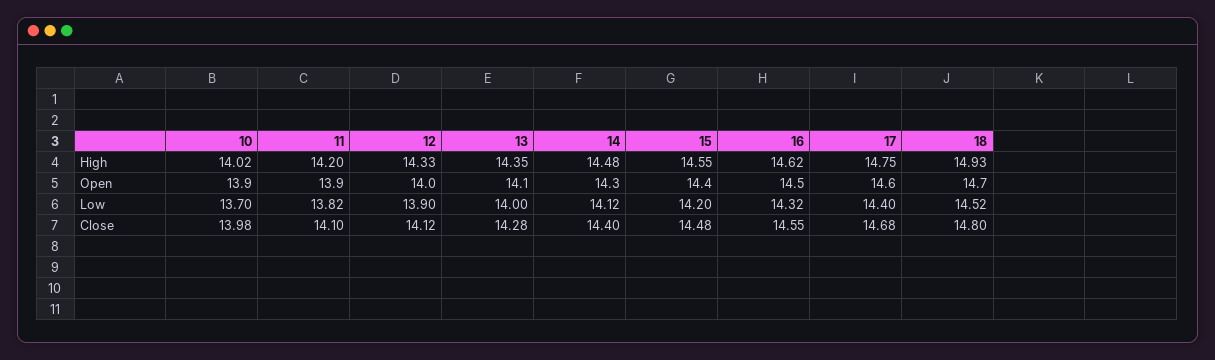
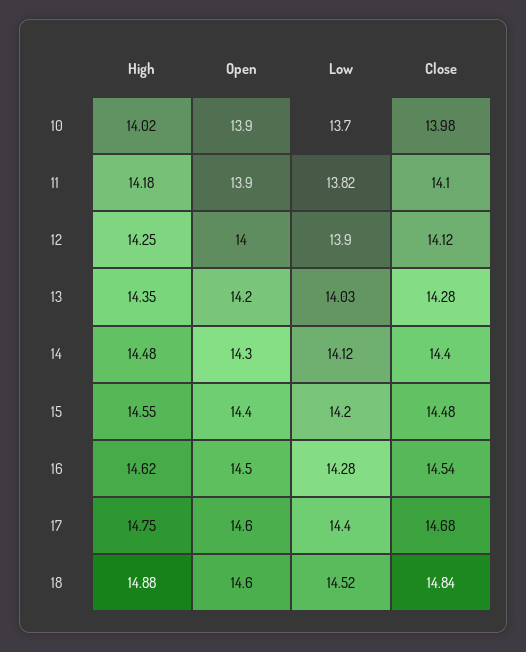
11, High: 14.2 -> 14.18
12, High: 14.33 -> 14.25
18, High: 14.93 -> 14.88
13, Open: 14.1 -> 14.2
18, Open: 14.7 -> 14.6
13, Low: 14 -> 14.03
16, Low: 14.32 -> 14.28
16, Close: 14.55 -> 14.54
18, Close: 14.8 -> 14.84

